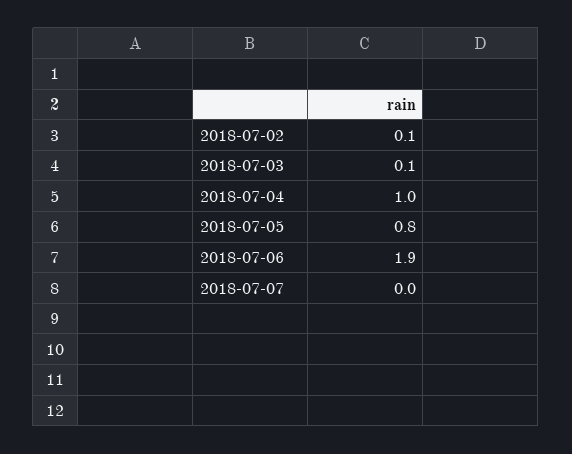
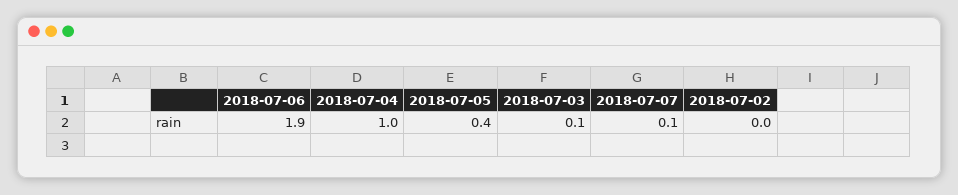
2018-07-02: 0.1 -> 0
2018-07-05: 0.8 -> 0.4
2018-07-07: 0 -> 0.1

